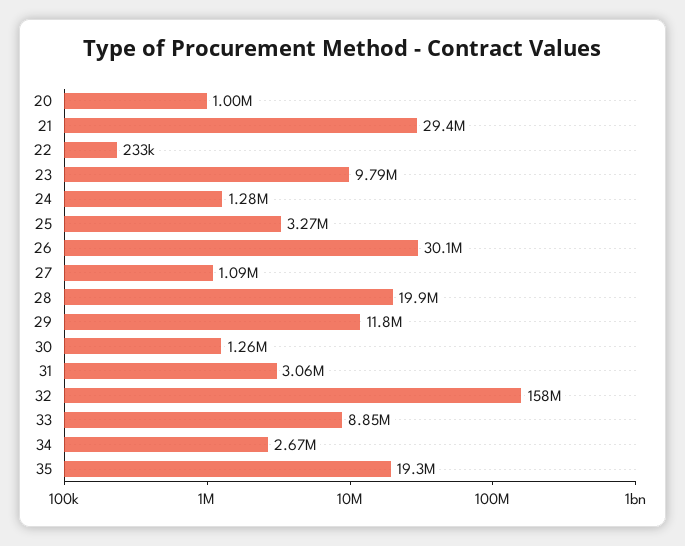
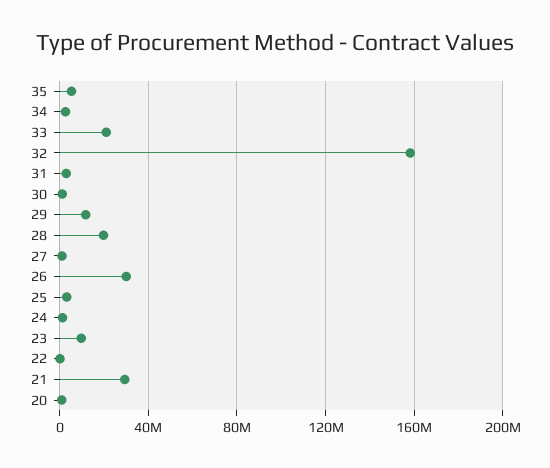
33: 8850000 -> 20000000
35: 19300000 -> 5000000

